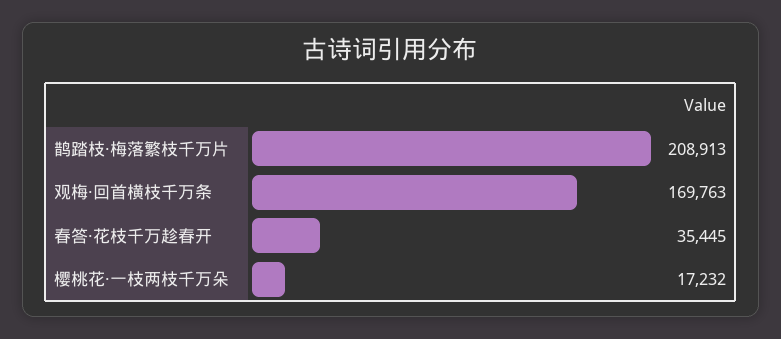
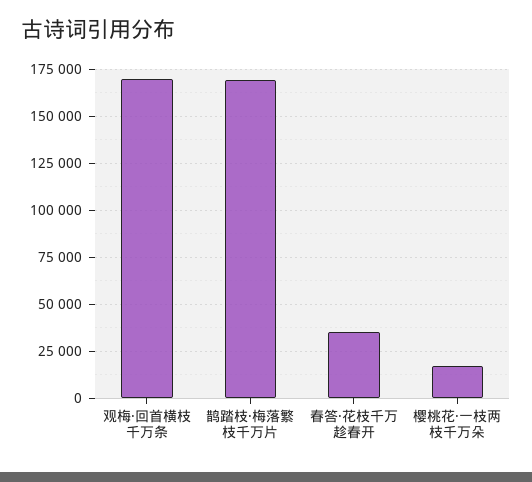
鹊踏枝·梅落繁枝千万片: 208913 -> 170000

